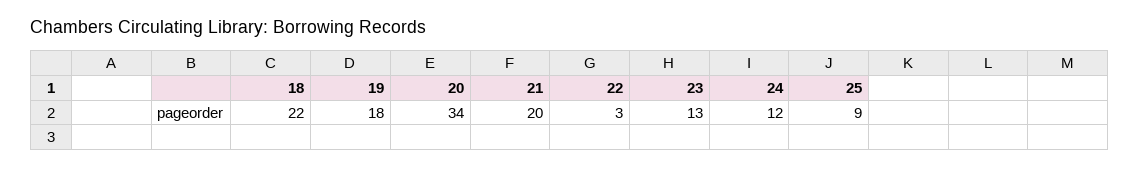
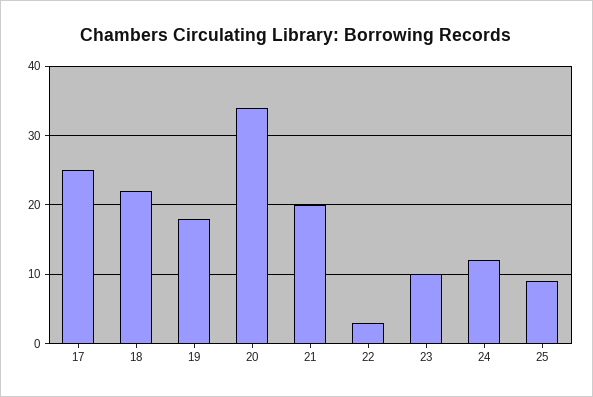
23: 13 -> 10
17: none -> 25

